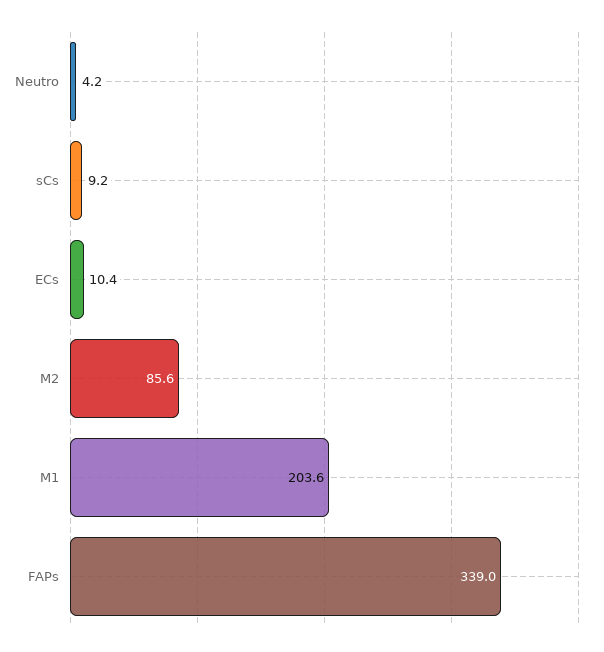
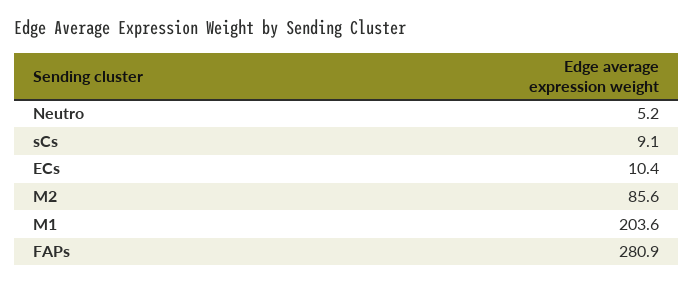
Neutro: 4.2 -> 5.2
sCs: 9.2 -> 9.1
FAPs: 339 -> 280.9

